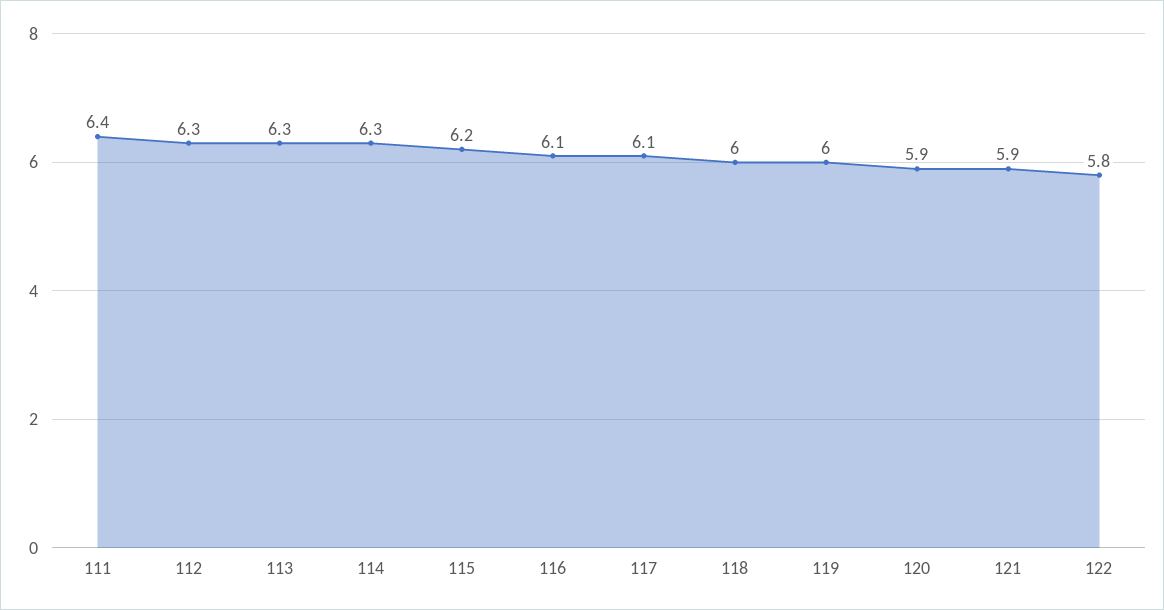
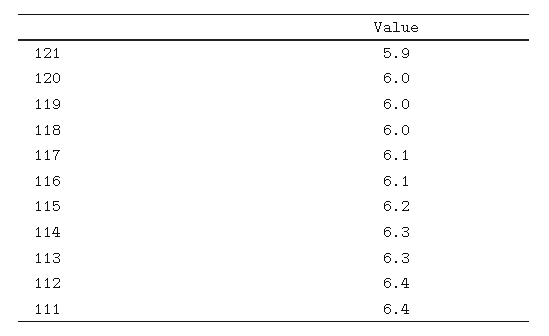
112: 6.3 -> 6.4
120: 5.9 -> 6
122: 5.8 -> none

